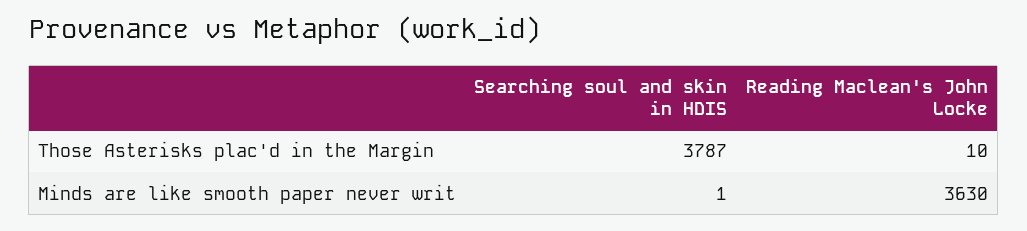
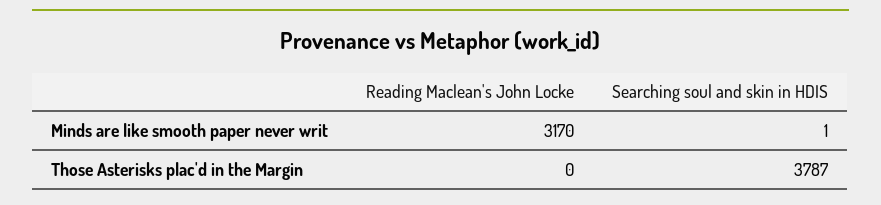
Reading Maclean's John Locke, Those Asterisks plac'd in the Margin: 10 -> 0
Reading Maclean's John Locke, Minds are like smooth paper never writ: 3630 -> 3170

